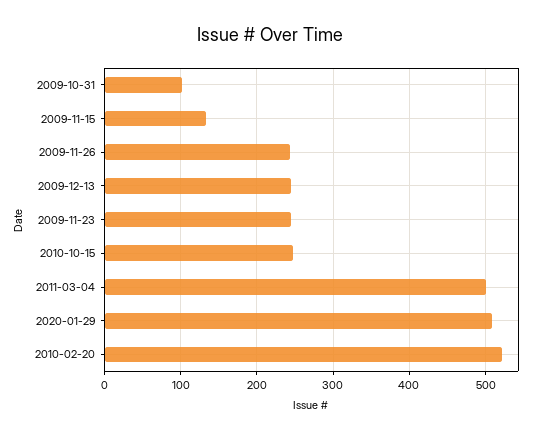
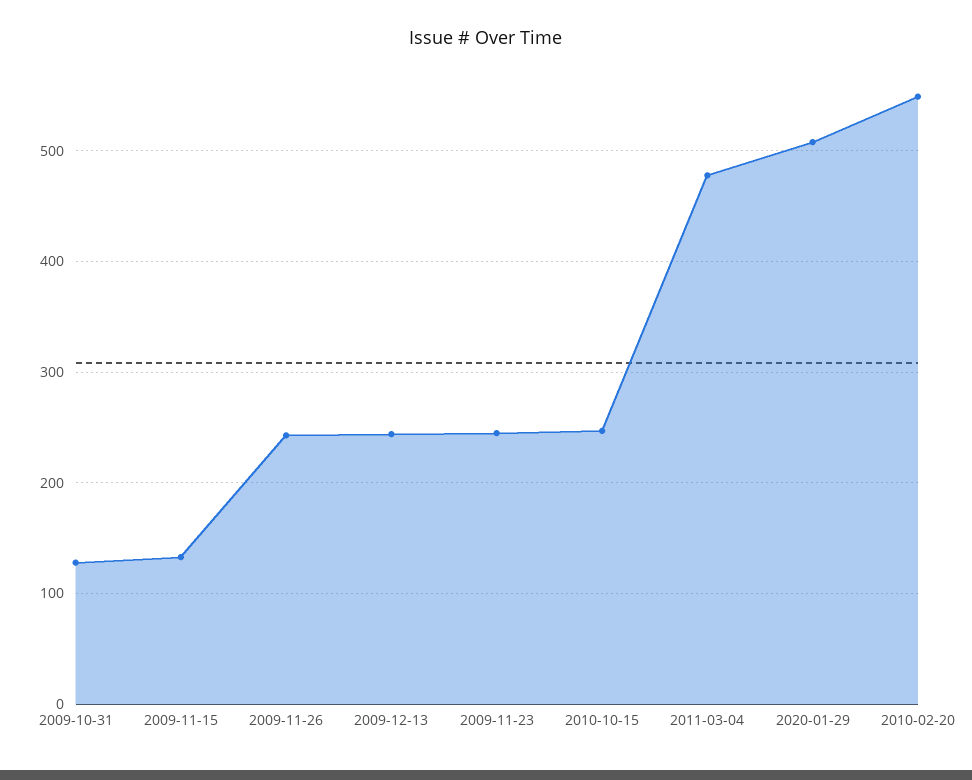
2009-10-31: 100 -> 130
2011-03-04: 500 -> 480
2010-02-20: 520 -> 550

